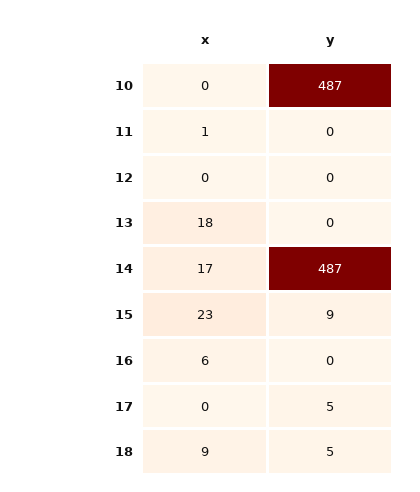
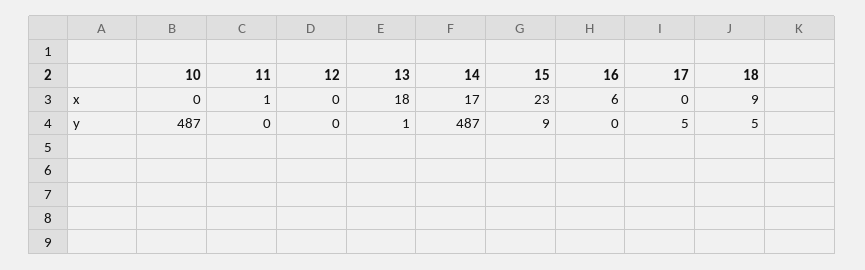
y, 13: 0 -> 1

